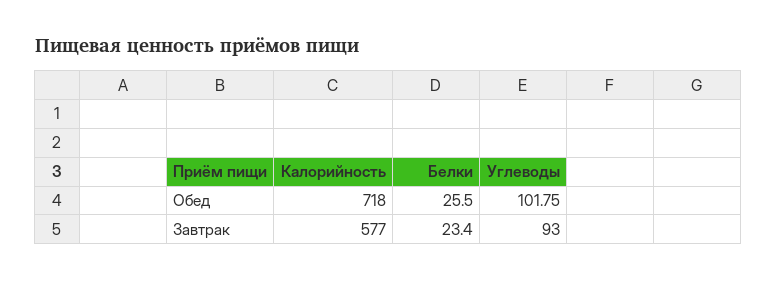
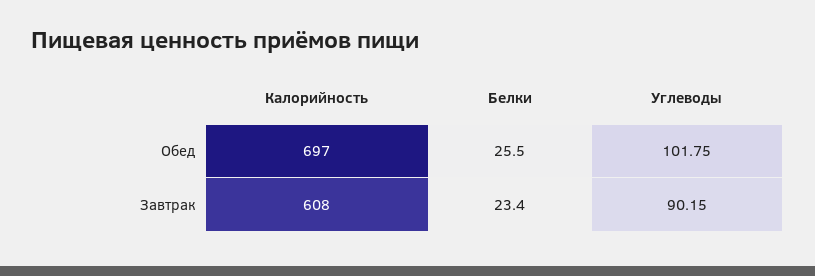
Калорийность, Обед: 718 -> 697
Калорийность, Завтрак: 577 -> 608
Углеводы, Завтрак: 93 -> 90.15

